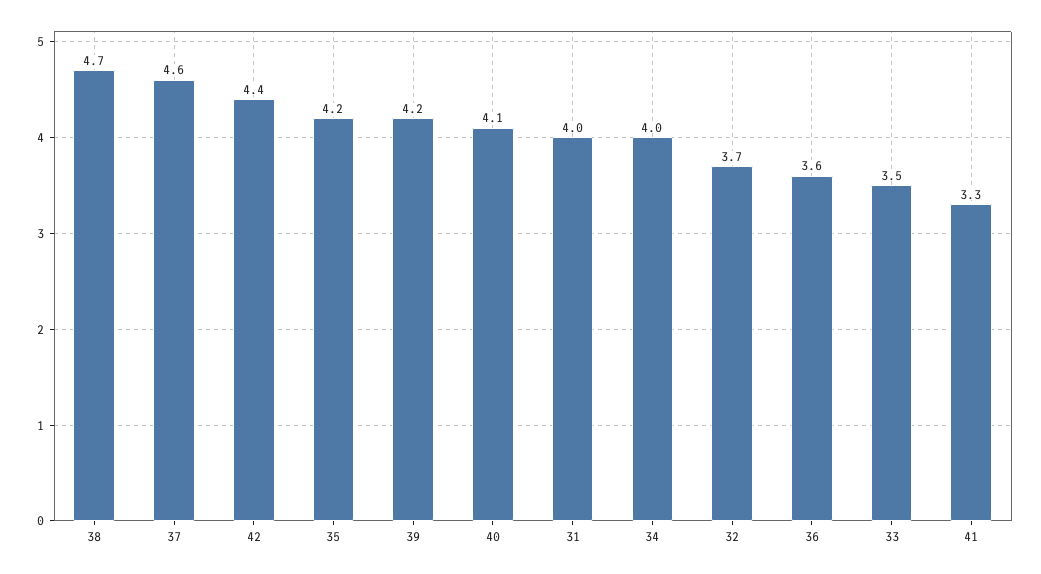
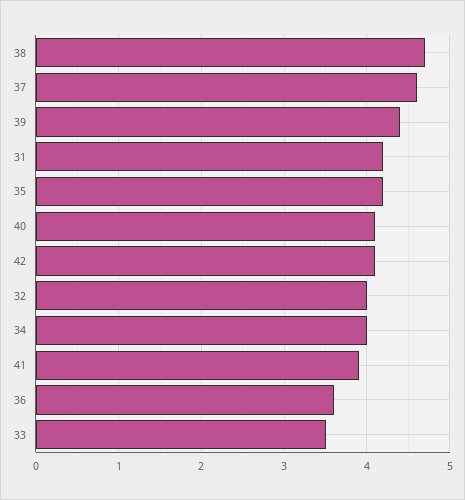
42: 4.4 -> 4.1
39: 4.2 -> 4.4
31: 4 -> 4.2
32: 3.7 -> 4
41: 3.3 -> 3.9

